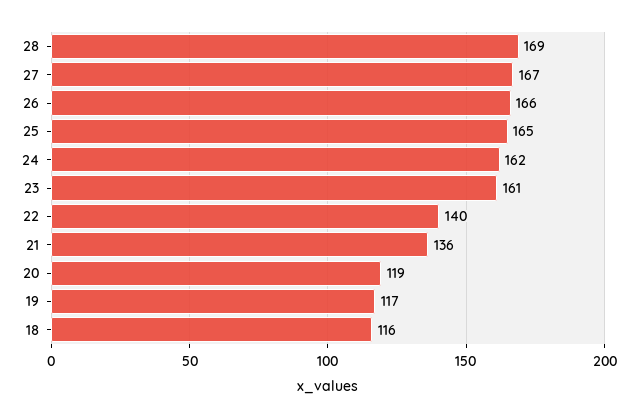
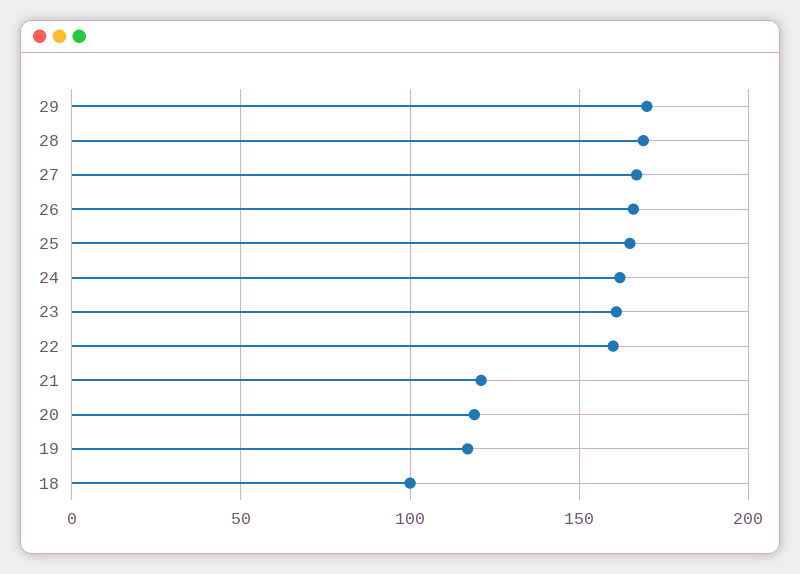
22: 140 -> 160
21: 136 -> 120
18: 116 -> 100
29: none -> 170

